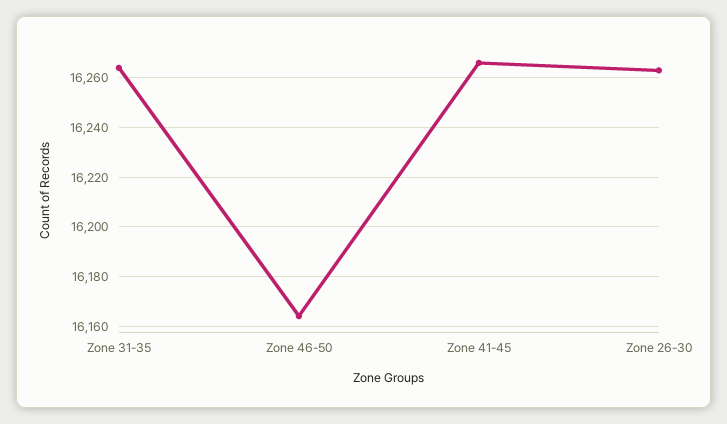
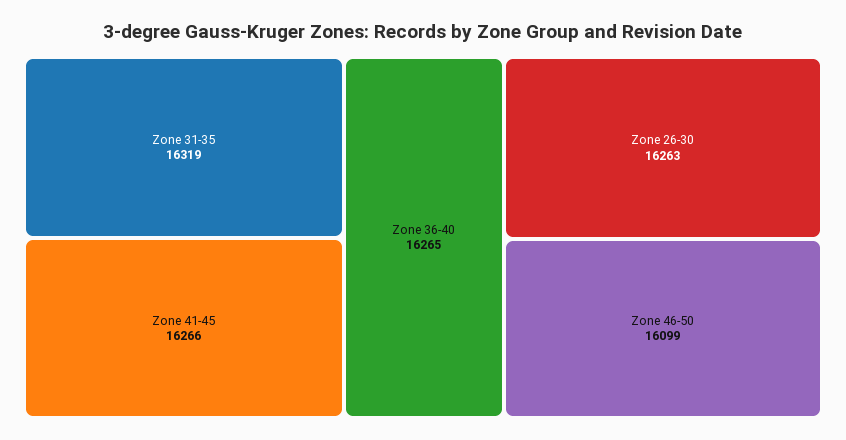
Zone 31-35: 16265 -> 16319
Zone 46-50: 16165 -> 16099
Zone 36-40: none -> 16265

